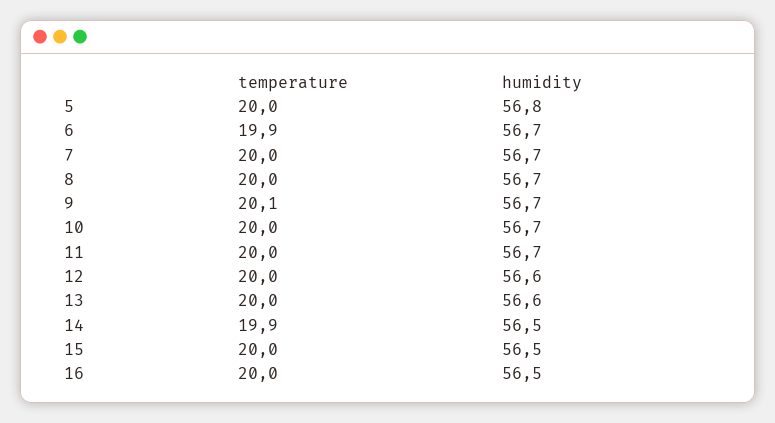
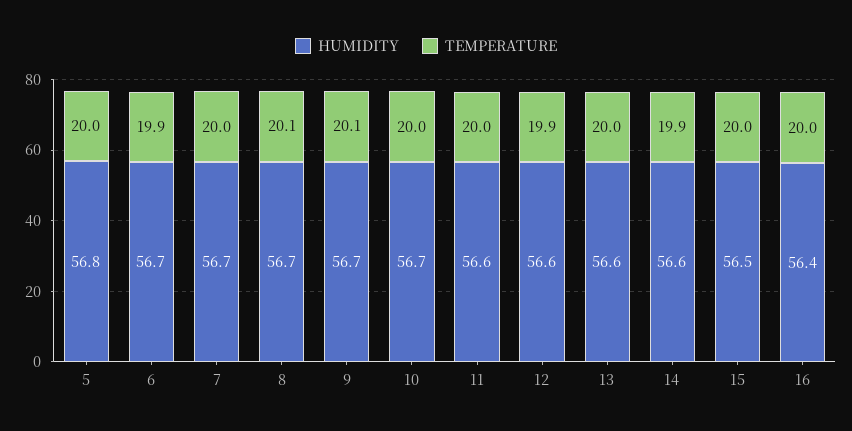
temperature, 8: 20 -> 20.1
humidity, 11: 56.7 -> 56.6
temperature, 12: 20 -> 19.9
humidity, 14: 56.5 -> 56.6
humidity, 16: 56.5 -> 56.4

